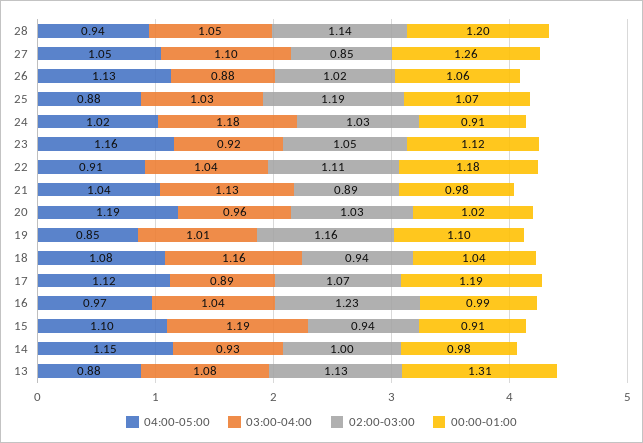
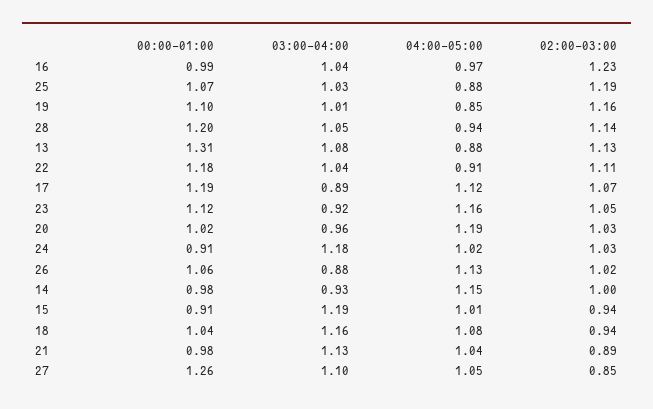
04:00-05:00, 15: 1.1 -> 1.01

